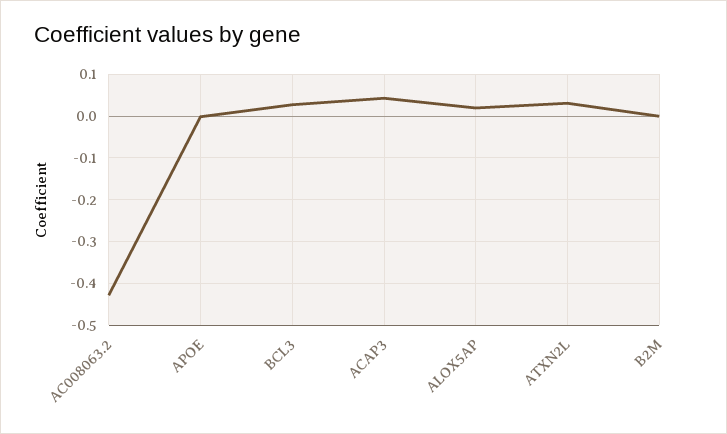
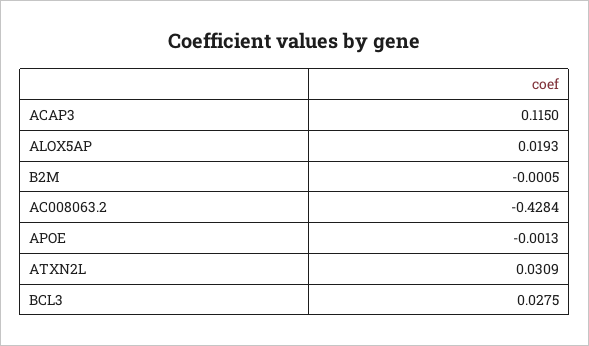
ACAP3: 0.04 -> 0.115

